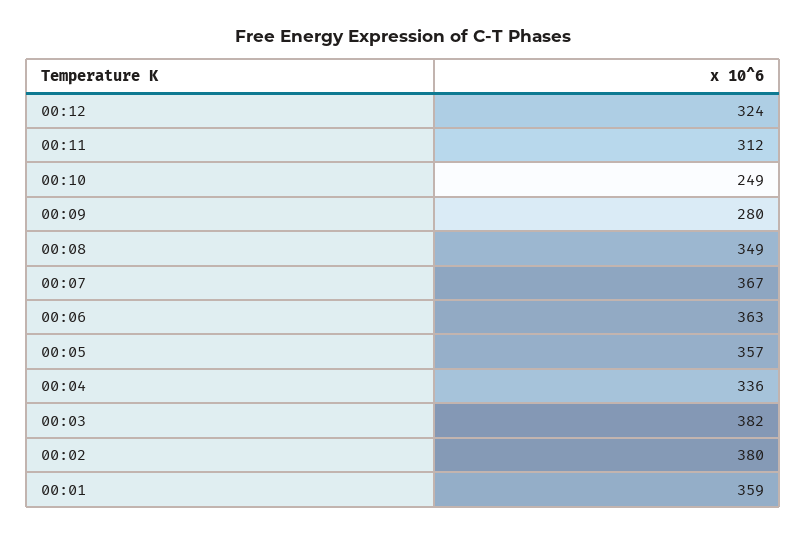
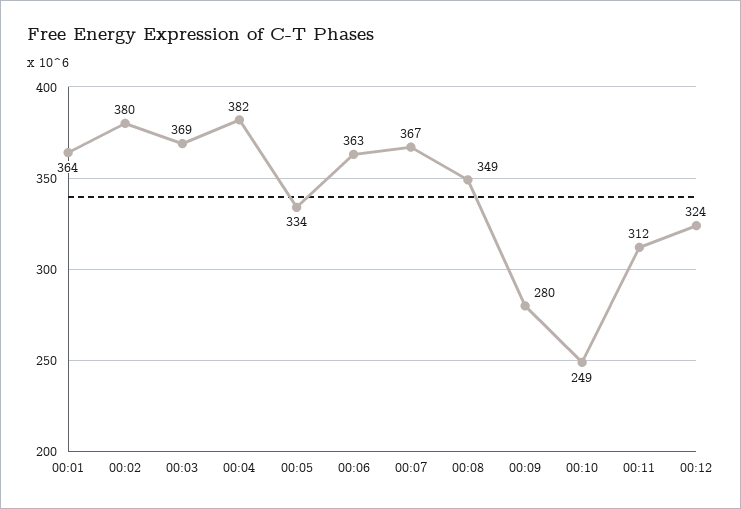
00:05: 357 -> 334
00:04: 336 -> 382
00:03: 382 -> 369
00:01: 359 -> 364

